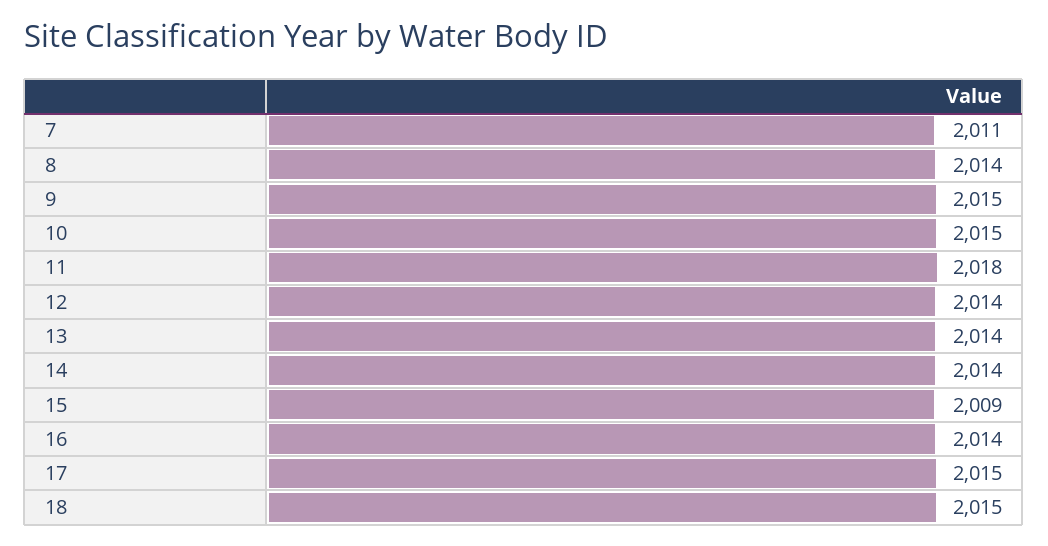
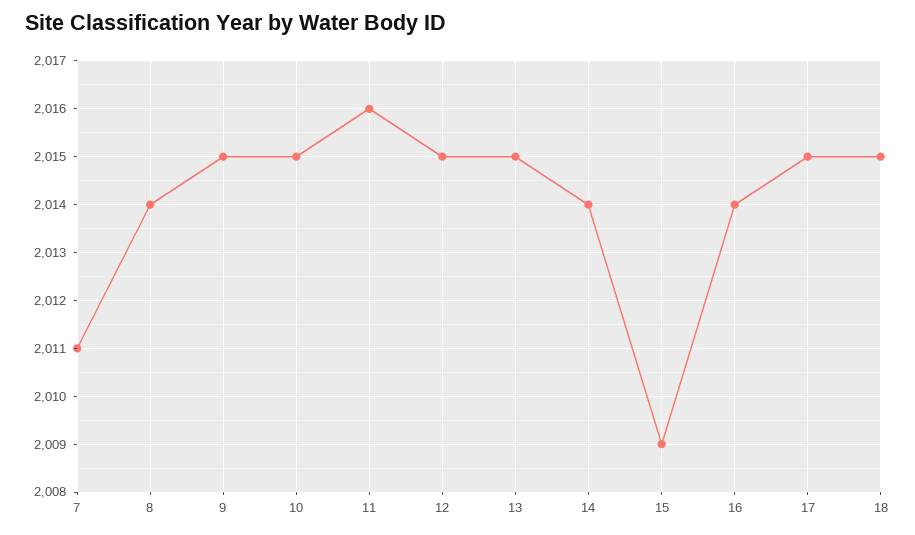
11: 2018 -> 2016
12: 2014 -> 2015
13: 2014 -> 2015

